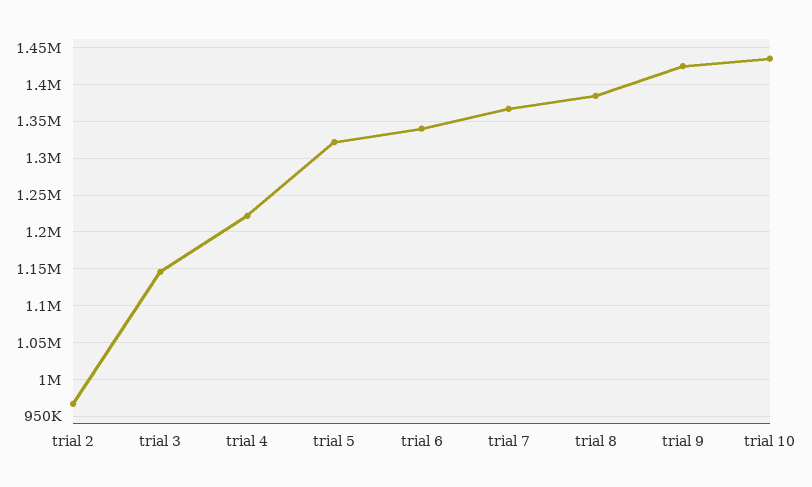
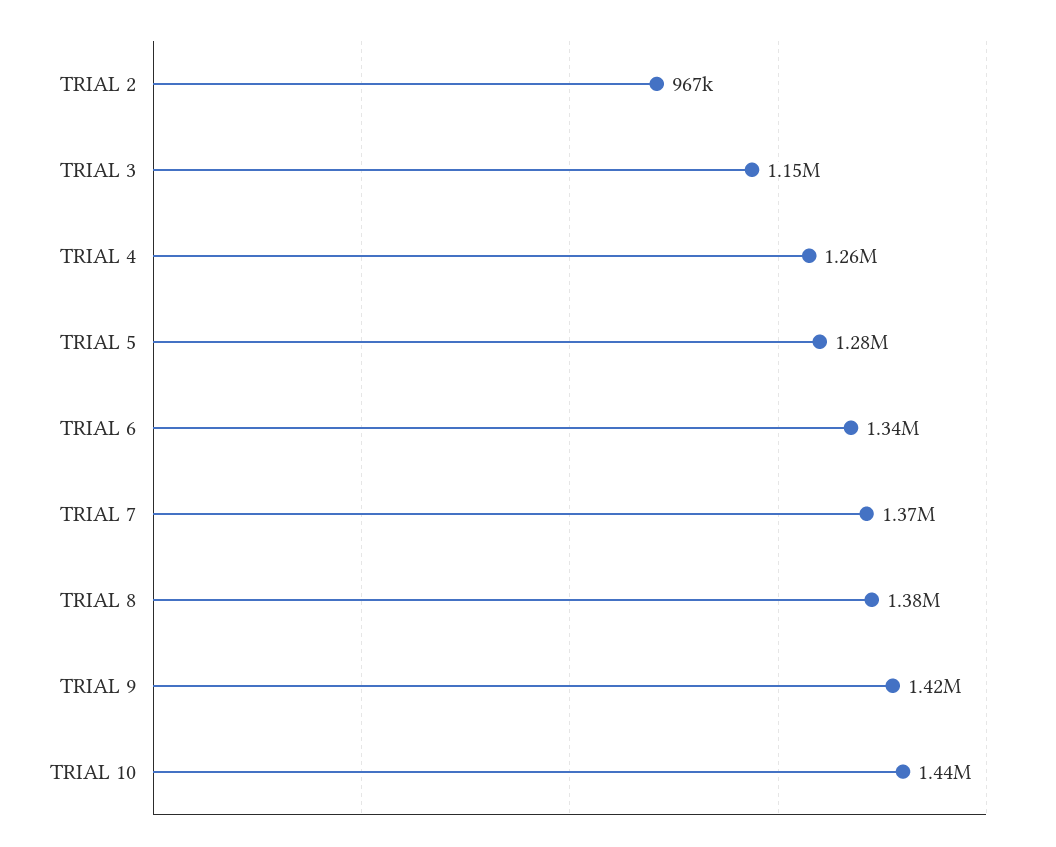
trial 4: 1220000 -> 1260000
trial 5: 1320000 -> 1280000

